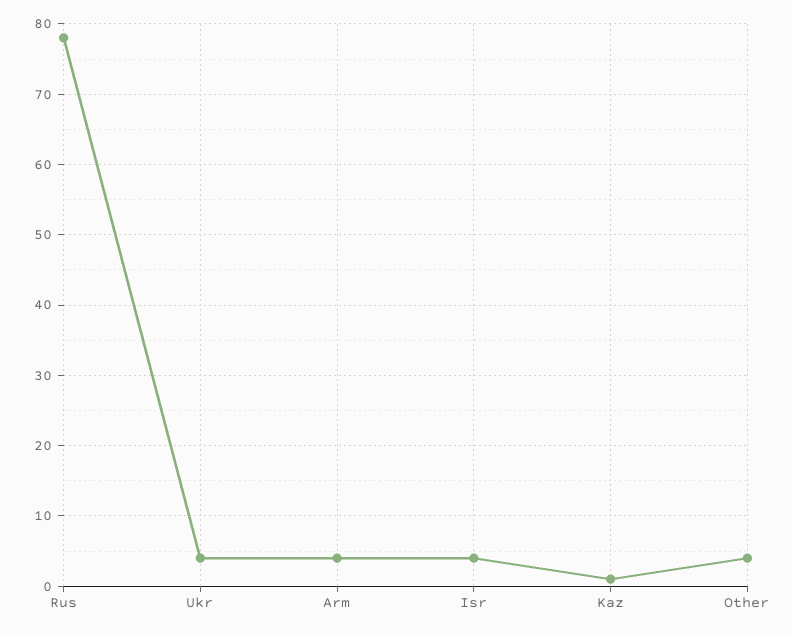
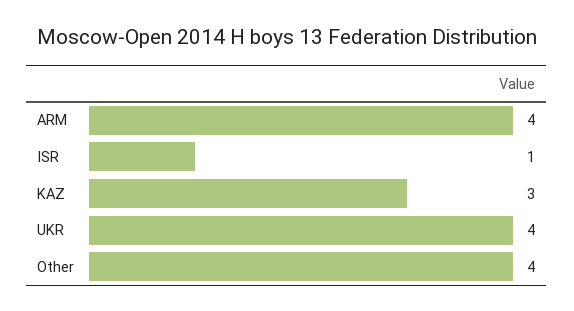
Rus: 78 -> none
Isr: 4 -> 1
Kaz: 1 -> 3

